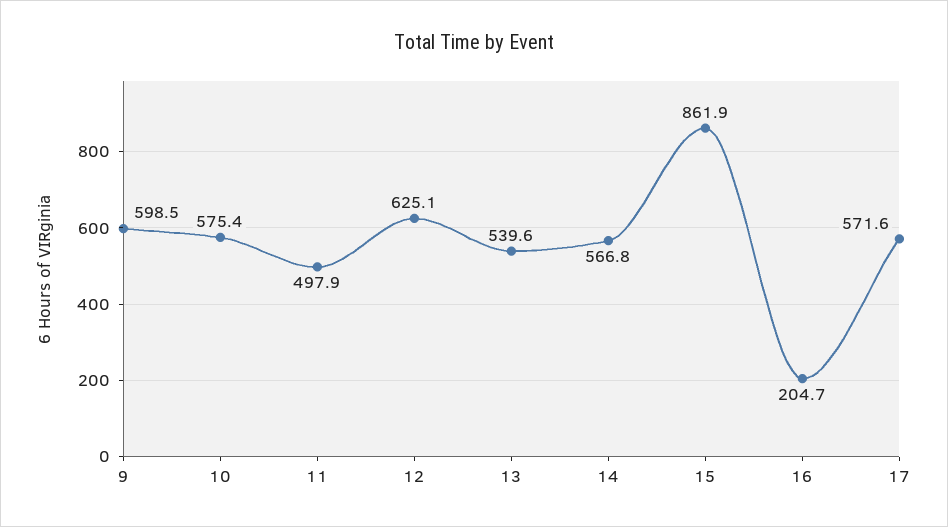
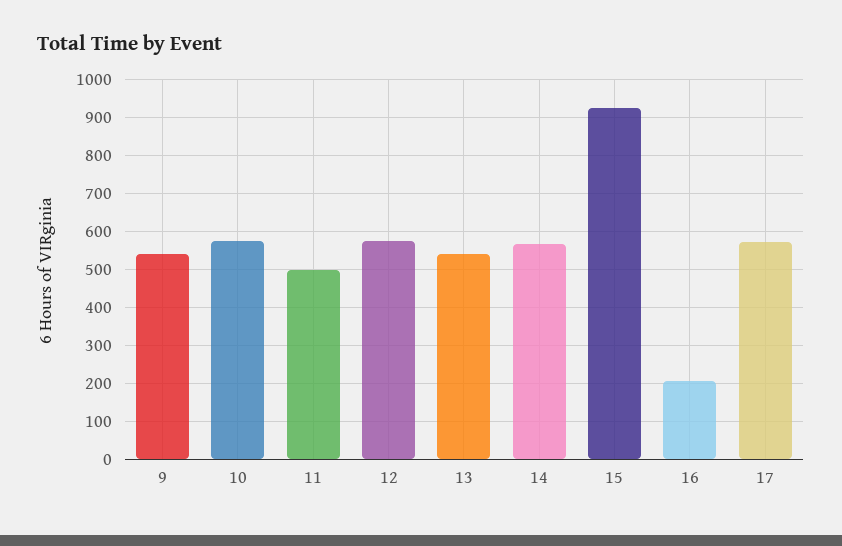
9: 598.5 -> 540
12: 625.1 -> 580
15: 861.9 -> 920

